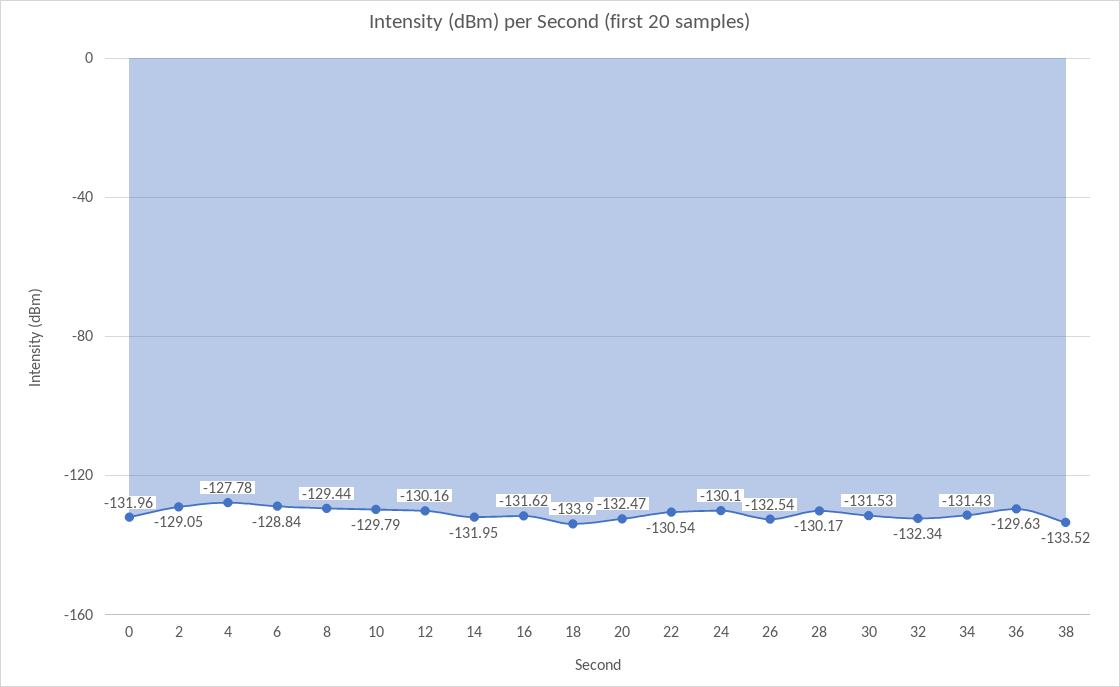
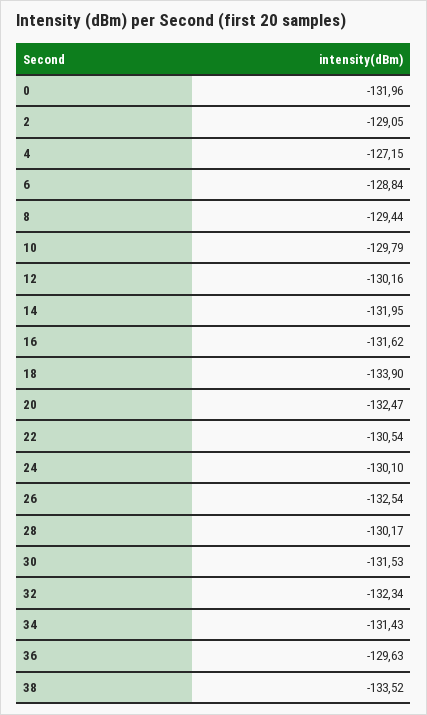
4: -127.78 -> -127.15

